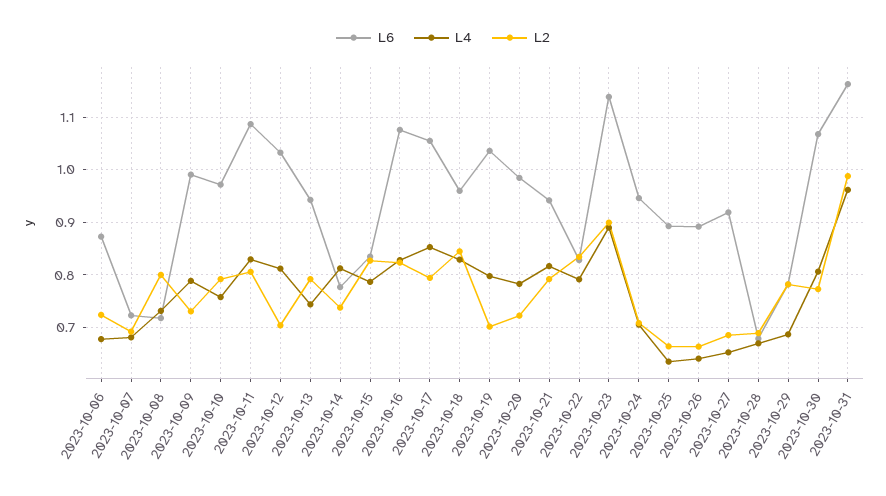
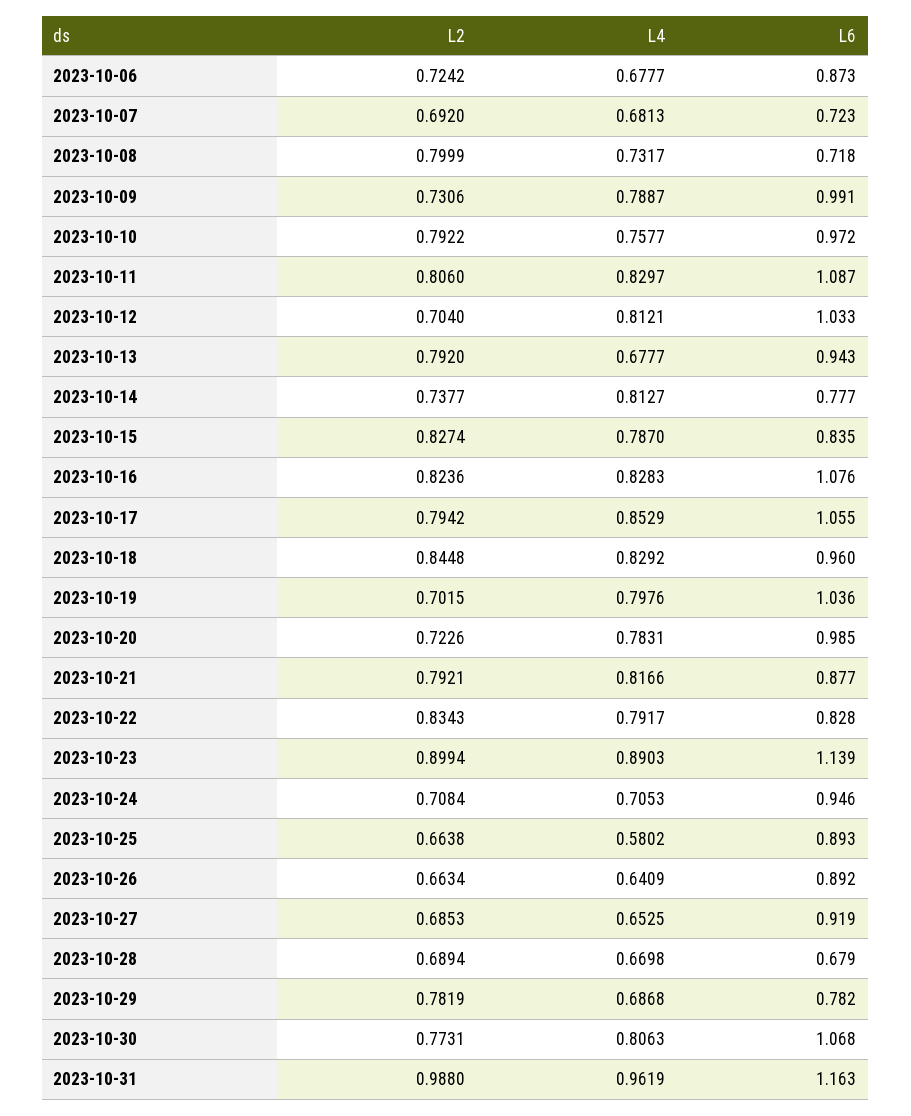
L4, 2023-10-13: 0.74 -> 0.6777
L6, 2023-10-21: 0.94 -> 0.877
L4, 2023-10-25: 0.64 -> 0.5802

